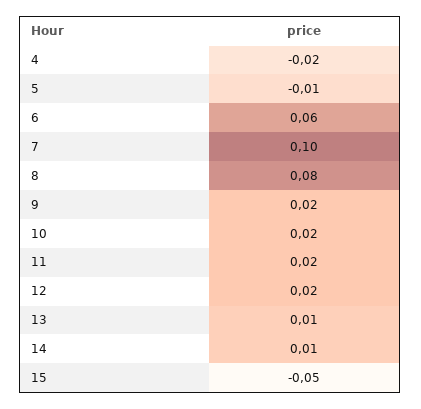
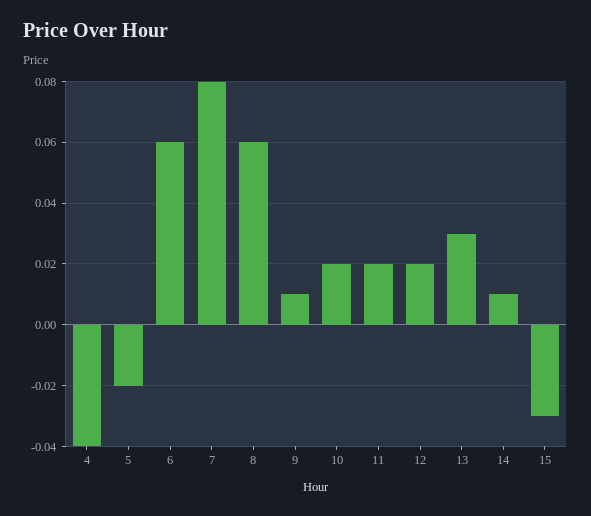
4: -0.02 -> -0.04
5: -0.01 -> -0.02
7: 0.1 -> 0.08
8: 0.08 -> 0.06
9: 0.02 -> 0.01
13: 0.01 -> 0.03
15: -0.05 -> -0.03

